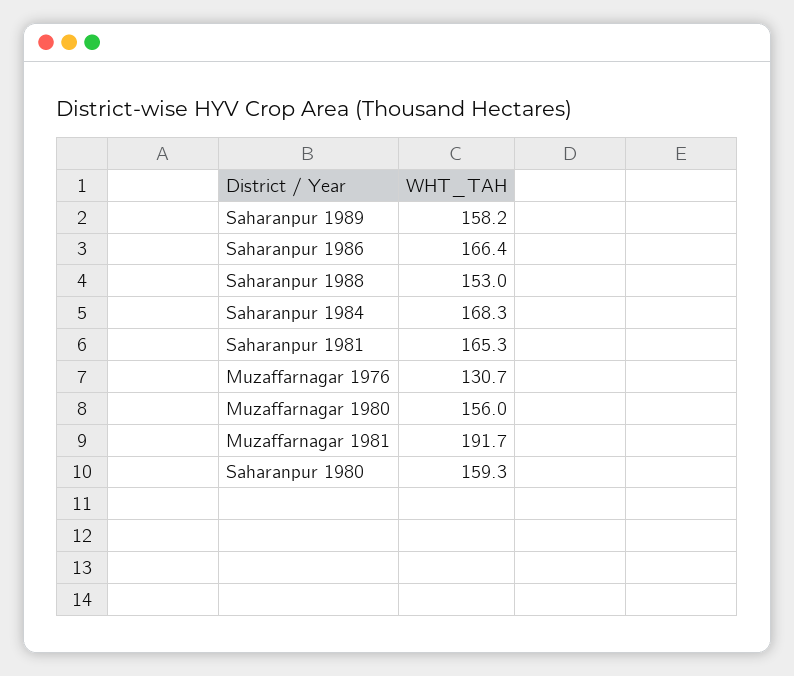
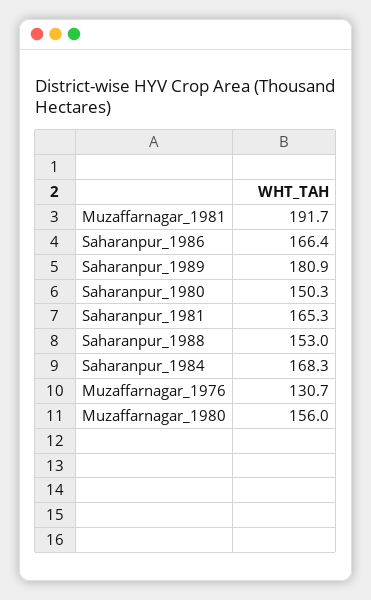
Saharanpur 1989: 158.2 -> 180.9
Saharanpur 1980: 159.3 -> 150.3

